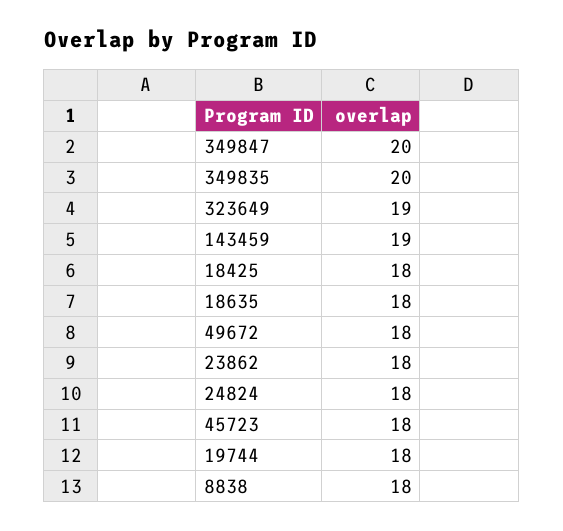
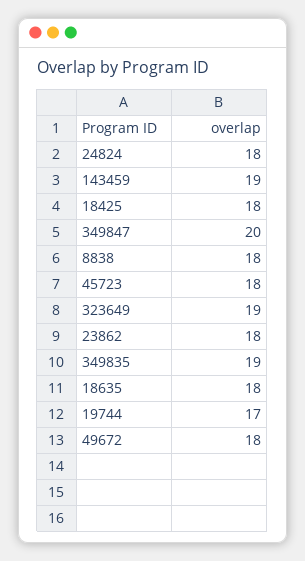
349835: 20 -> 19
19744: 18 -> 17

